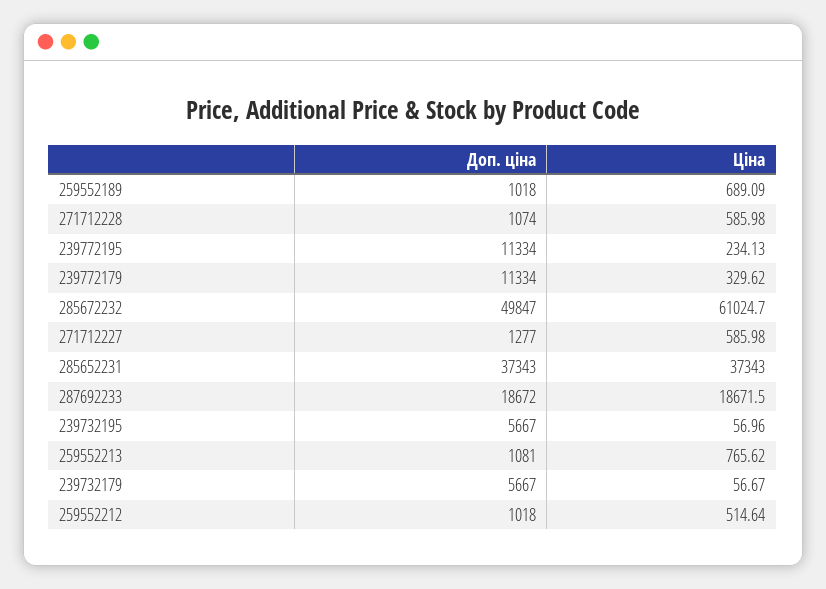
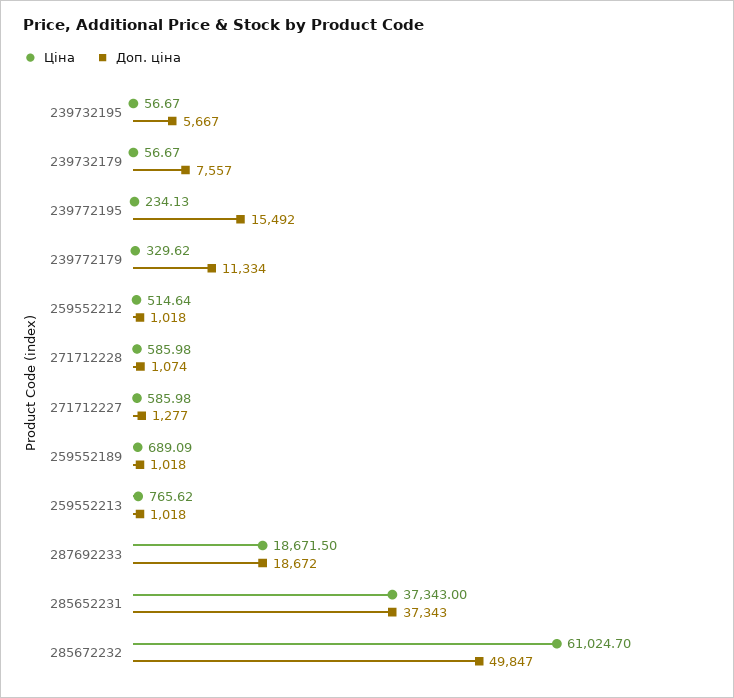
Доп. ціна, 239772195: 11334 -> 15492
Ціна, 239732195: 56.96 -> 56.67
Доп. ціна, 259552213: 1081 -> 1018
Доп. ціна, 239732179: 5667 -> 7557

